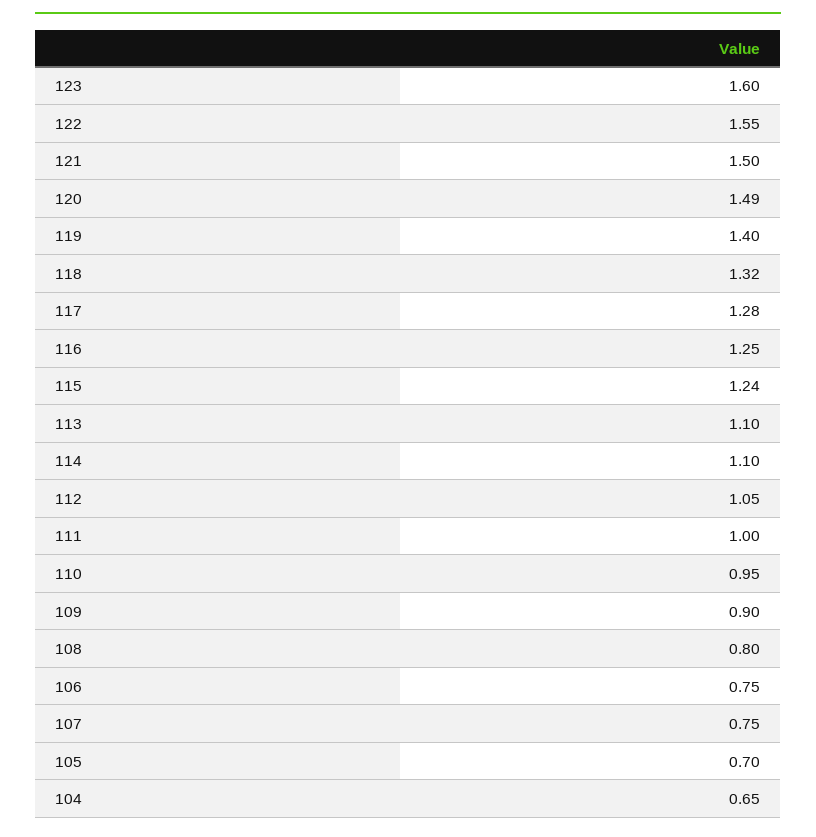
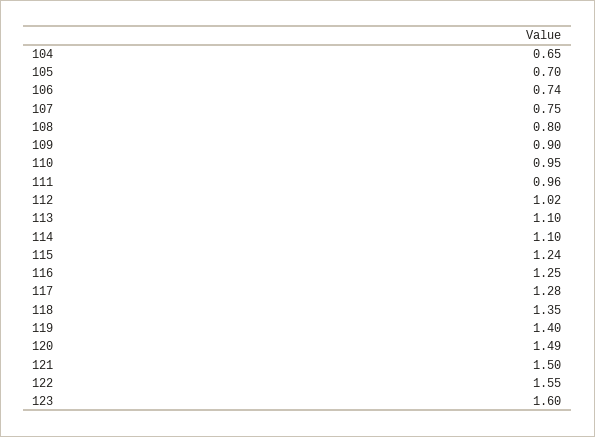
118: 1.32 -> 1.35
112: 1.05 -> 1.02
111: 1 -> 0.96
106: 0.75 -> 0.74

